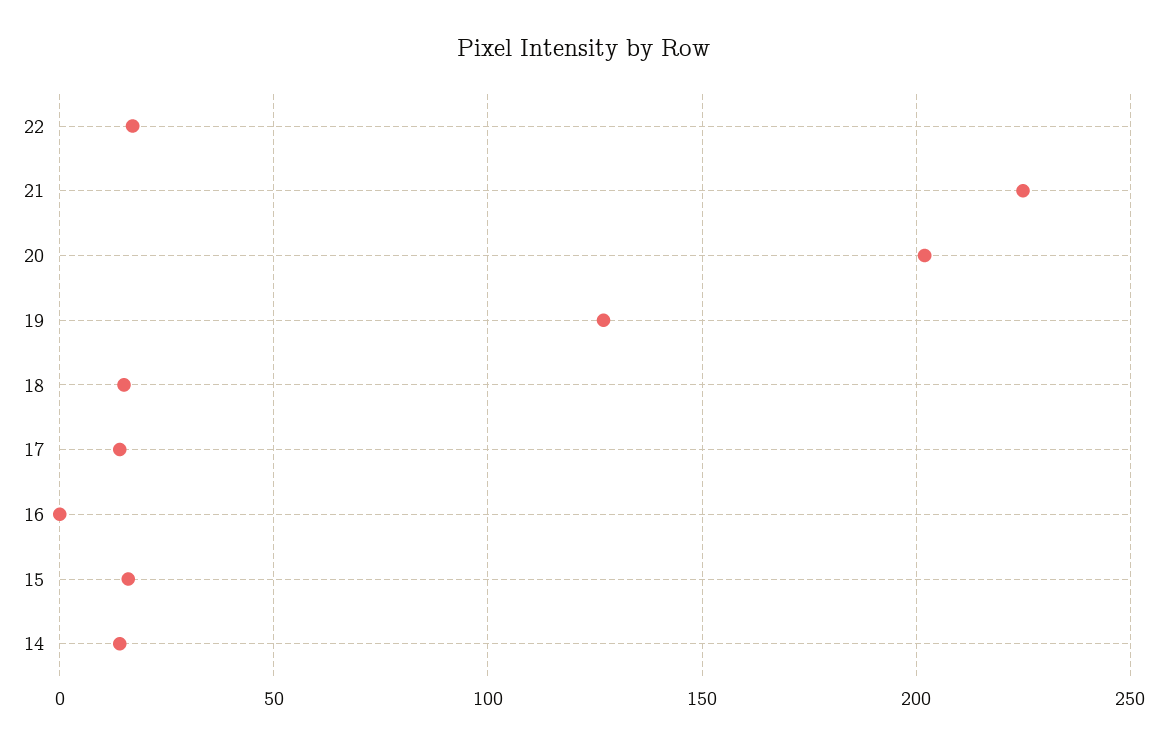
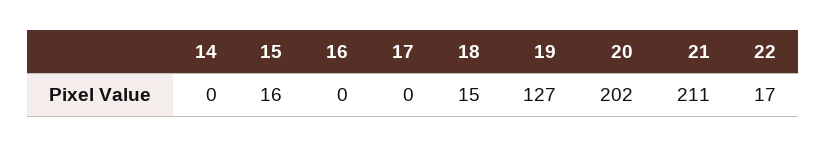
21: 225 -> 211
17: 15 -> 0
14: 15 -> 0

